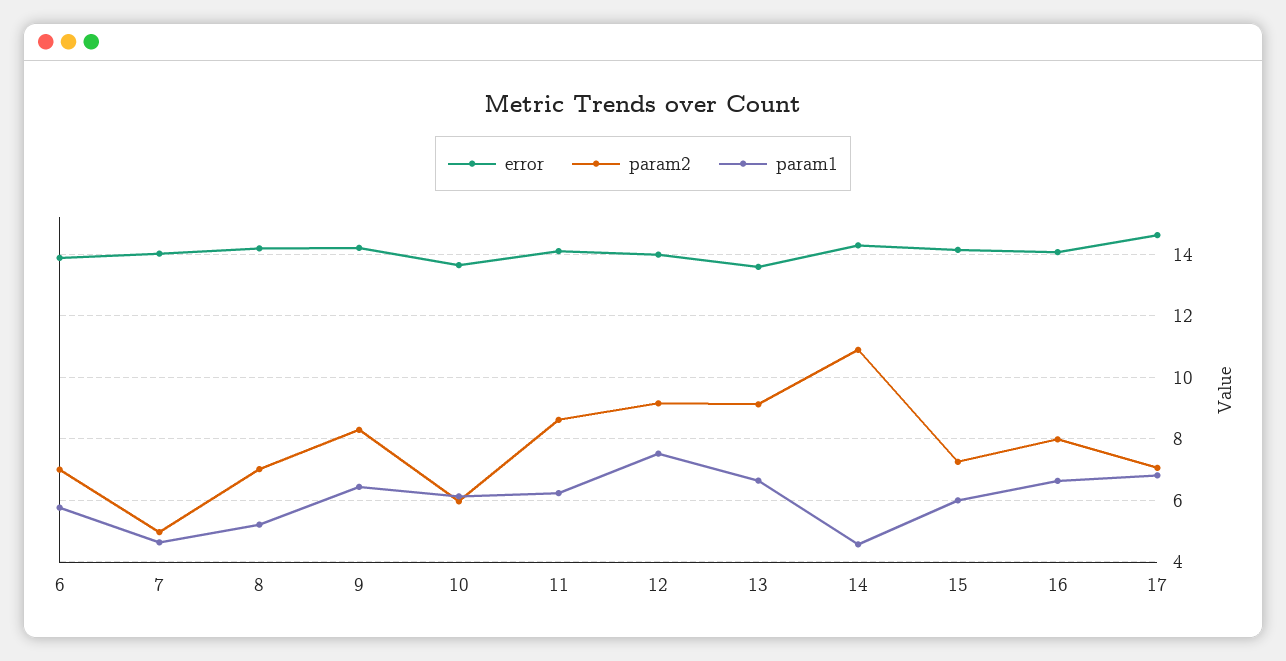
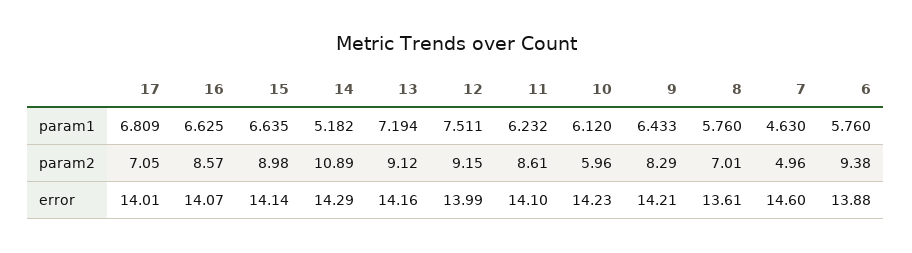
param2, 6: 7 -> 9.38
error, 7: 14 -> 14.6
error, 8: 14.2 -> 13.61
param1, 8: 5.2 -> 5.76
error, 10: 13.6 -> 14.23
error, 13: 13.6 -> 14.16
param1, 13: 6.6 -> 7.194
param1, 14: 4.6 -> 5.182
param2, 15: 7.2 -> 8.98
param1, 15: 6 -> 6.635
param2, 16: 8 -> 8.57
error, 17: 14.6 -> 14.01

